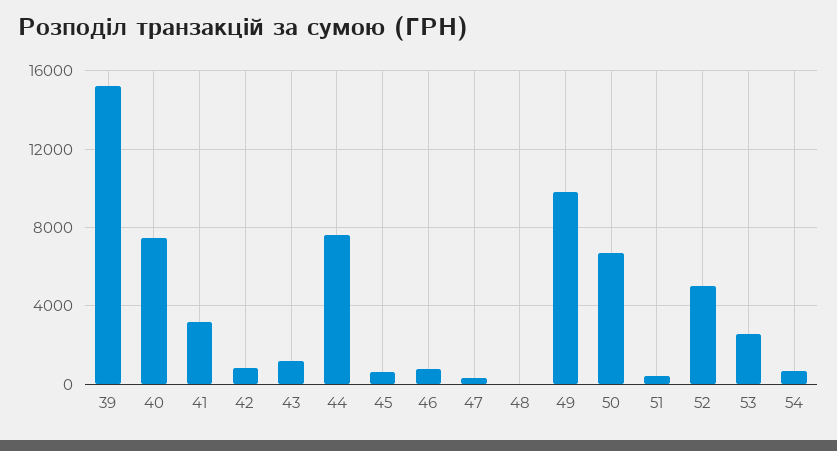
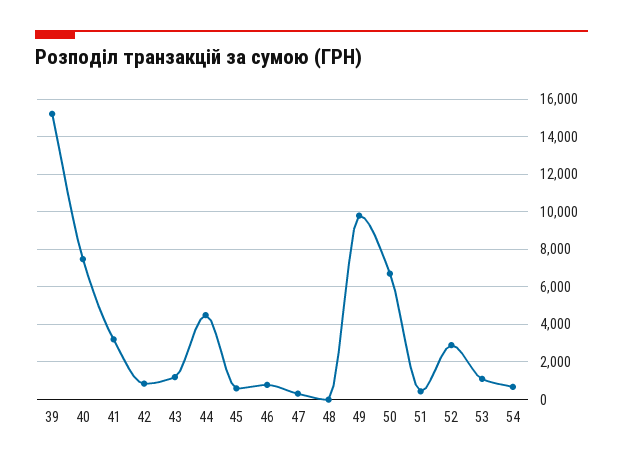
44: 7500 -> 4500
52: 5000 -> 3000
53: 2500 -> 1000

